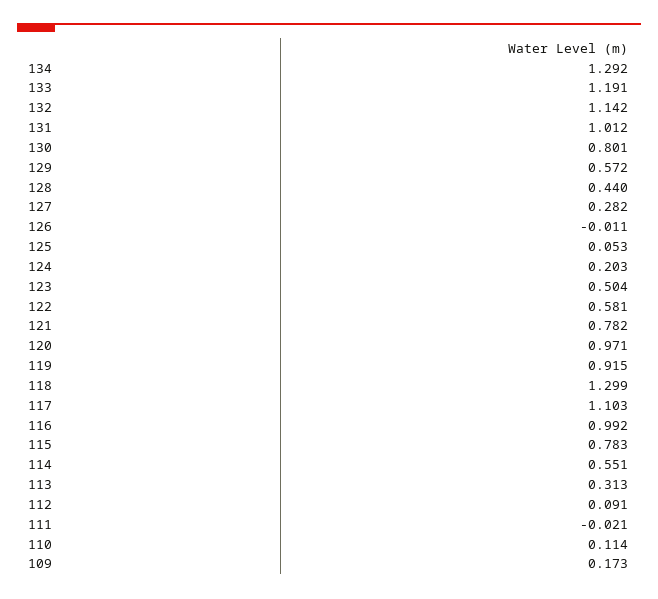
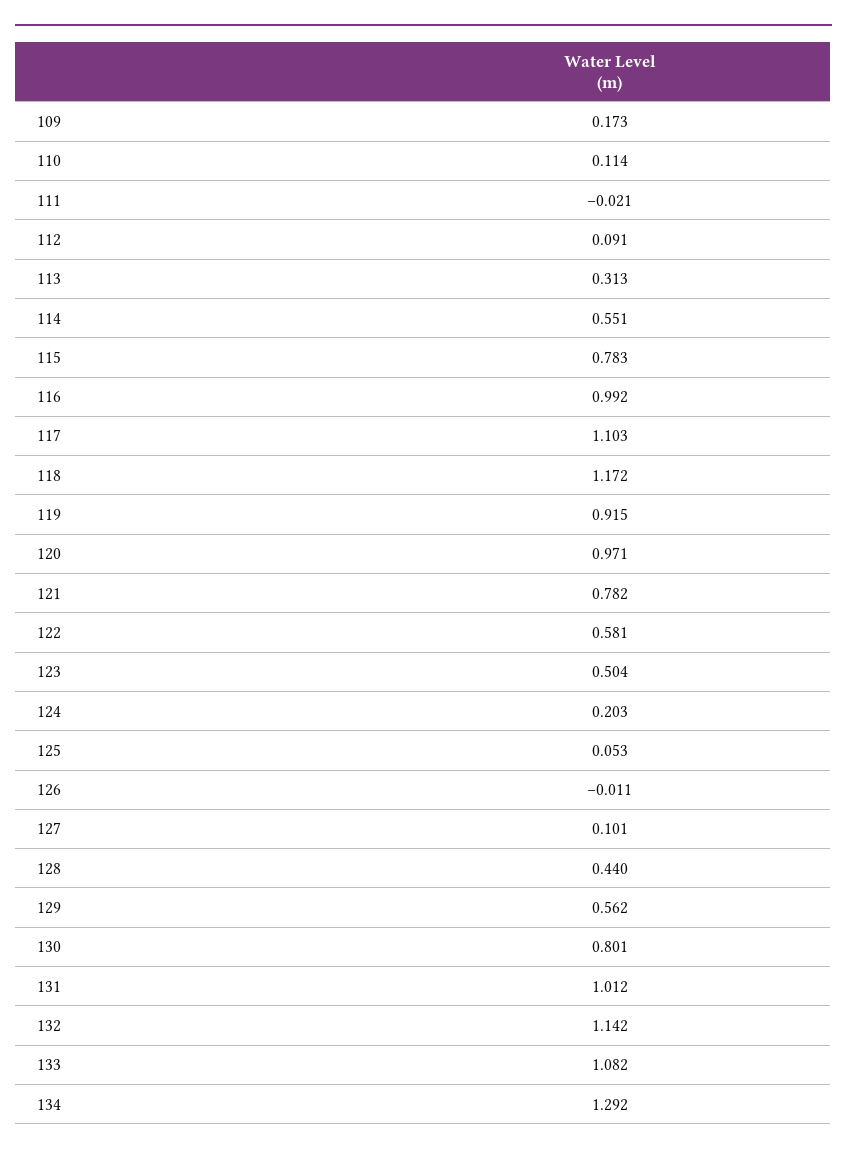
133: 1.191 -> 1.082
129: 0.572 -> 0.562
127: 0.282 -> 0.101
118: 1.299 -> 1.172

